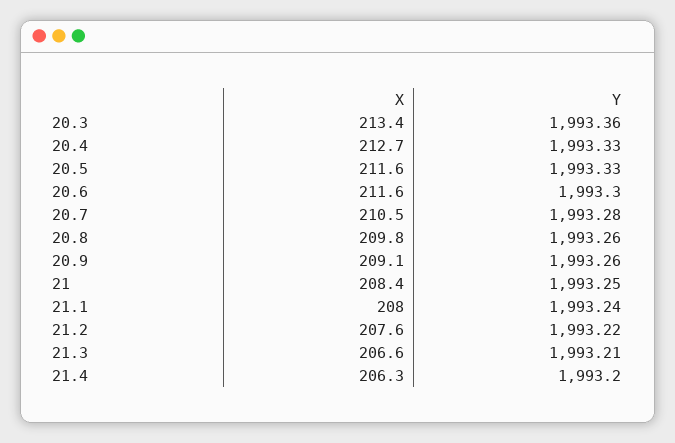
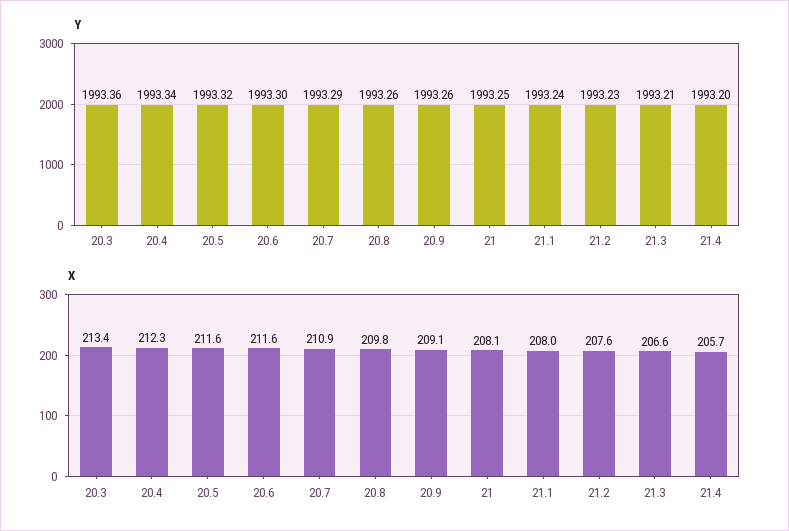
X, 20.4: 212.7 -> 212.3
Y, 20.4: 1993.33 -> 1993.34
Y, 20.5: 1993.33 -> 1993.32
X, 20.7: 210.5 -> 210.9
Y, 20.7: 1993.28 -> 1993.29
X, 21: 208.4 -> 208.1
Y, 21.2: 1993.22 -> 1993.23
X, 21.4: 206.3 -> 205.7

